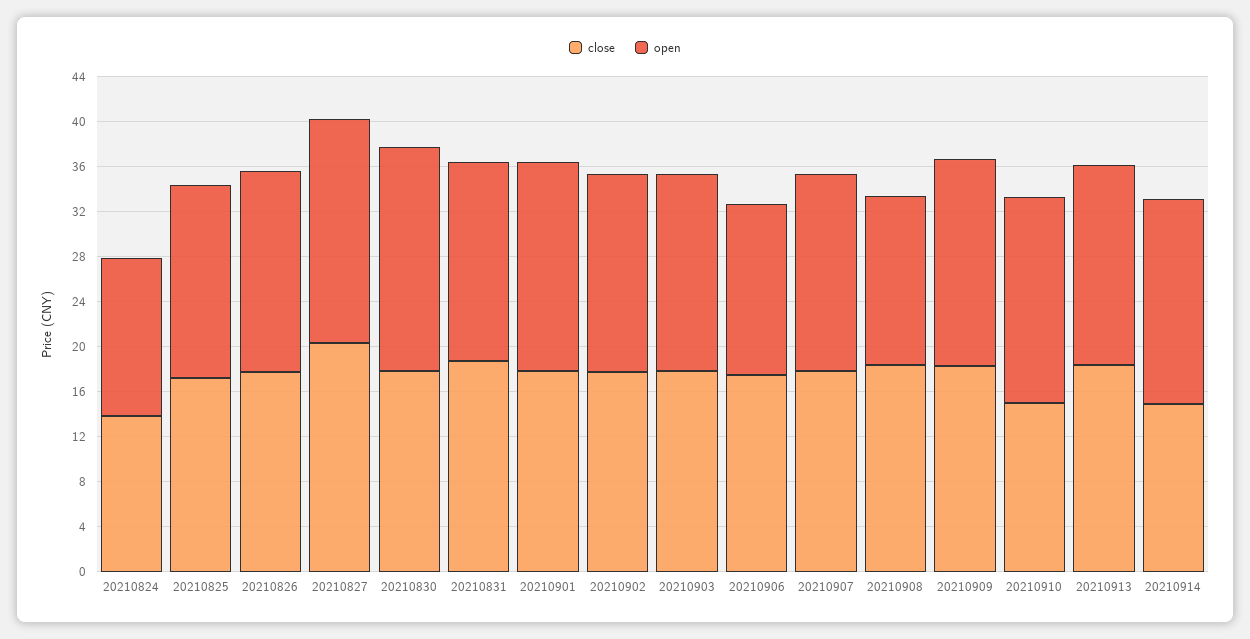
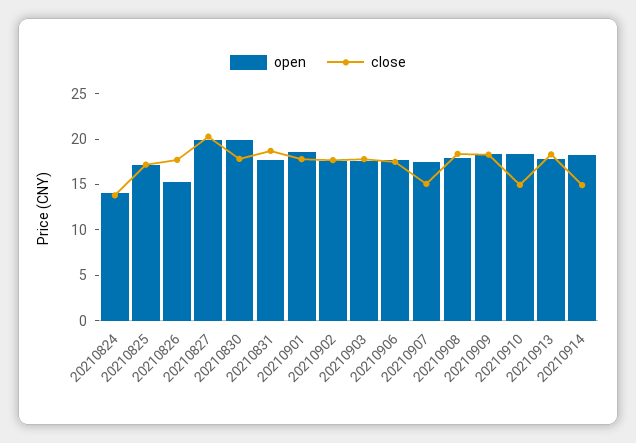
open, 20210826: 18 -> 15
open, 20210906: 15 -> 18
close, 20210907: 18 -> 15
open, 20210908: 15 -> 18

